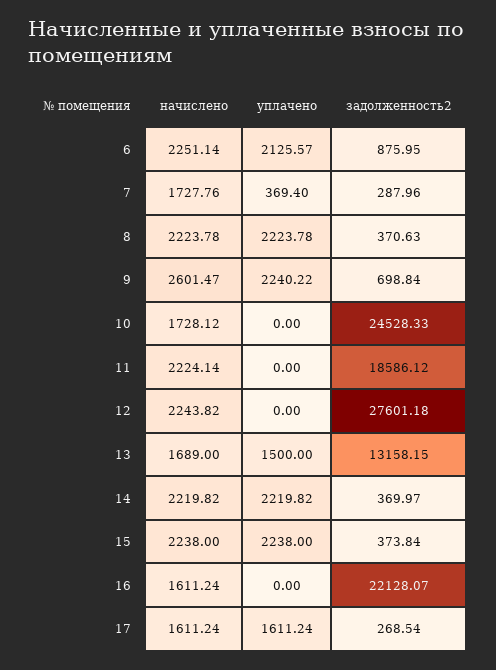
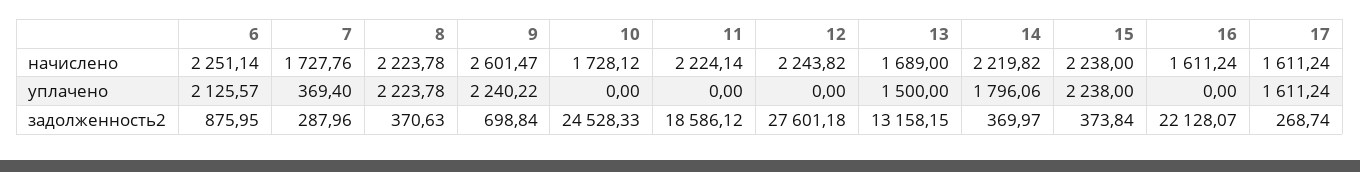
уплачено, 14: 2219.82 -> 1796.06
задолженность2, 17: 268.54 -> 268.74

